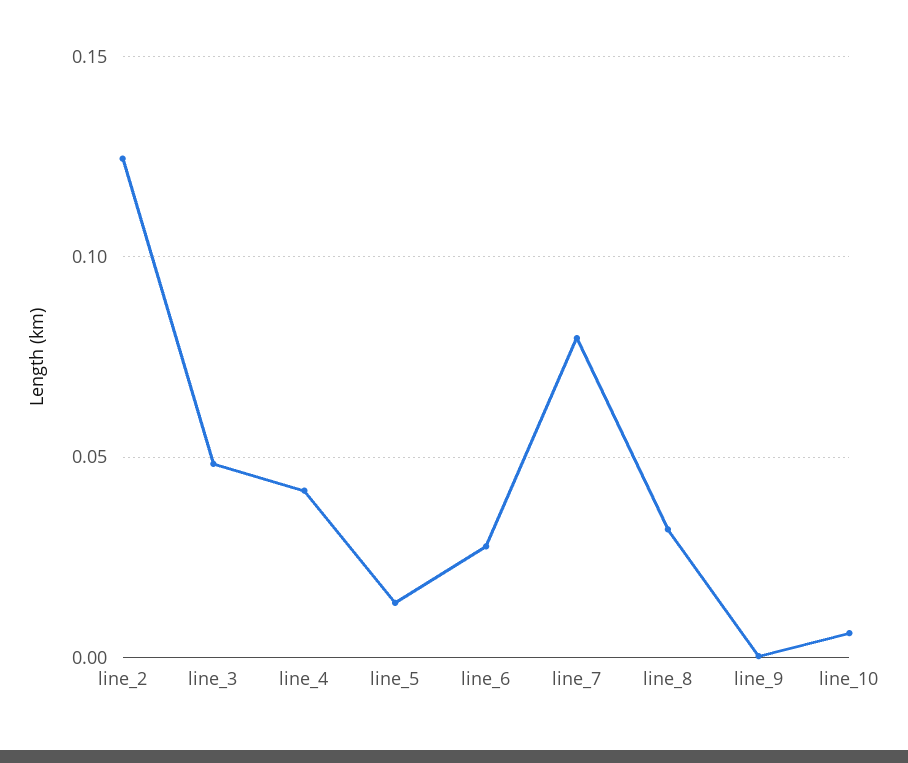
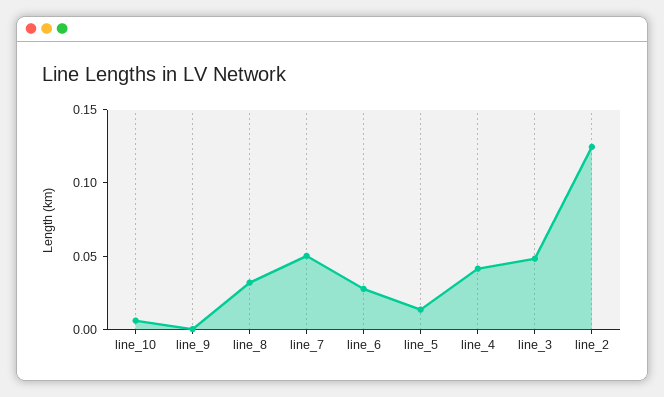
line_7: 0.08 -> 0.05

